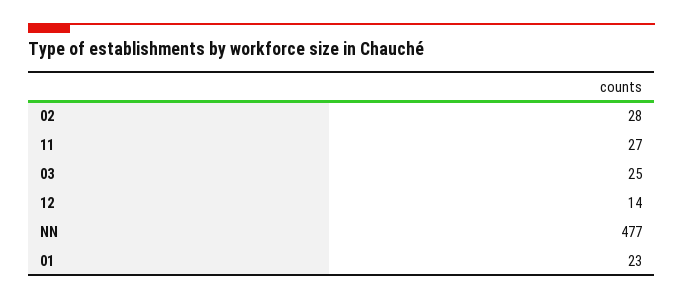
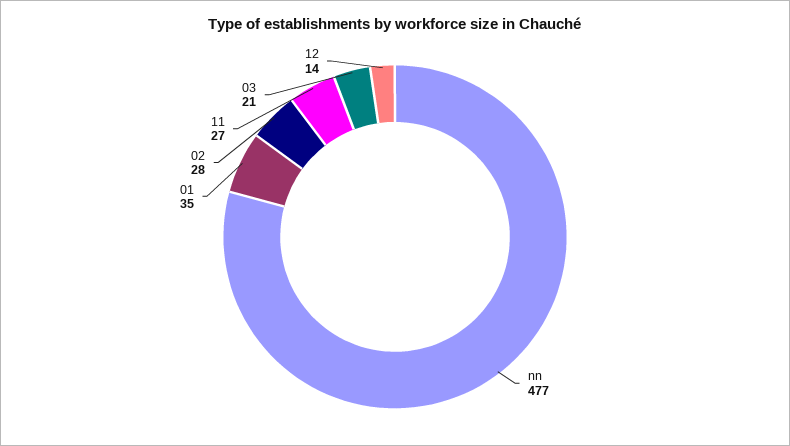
03: 25 -> 21
01: 23 -> 35

